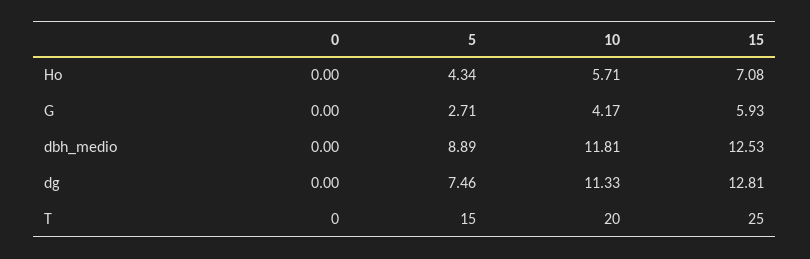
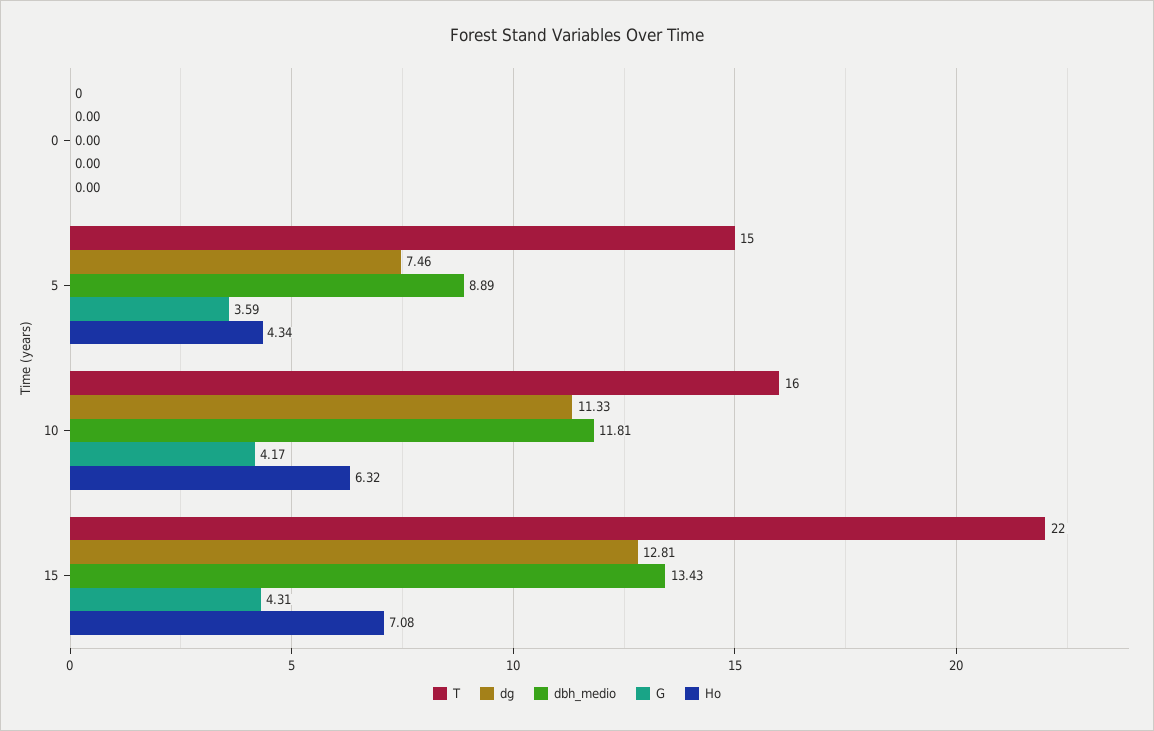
Ho, 10: 5.71 -> 6.32
G, 5: 2.71 -> 3.59
G, 15: 5.93 -> 4.31
dbh_medio, 15: 12.53 -> 13.43
T, 10: 20 -> 16
T, 15: 25 -> 22

